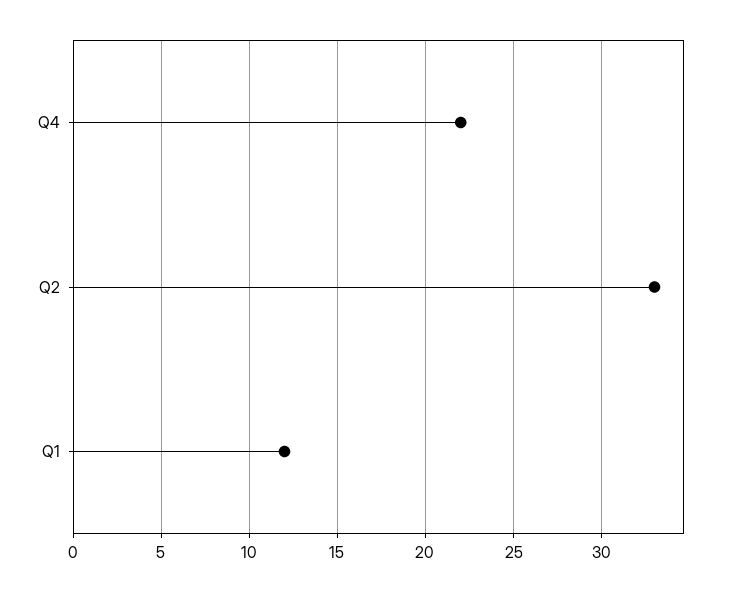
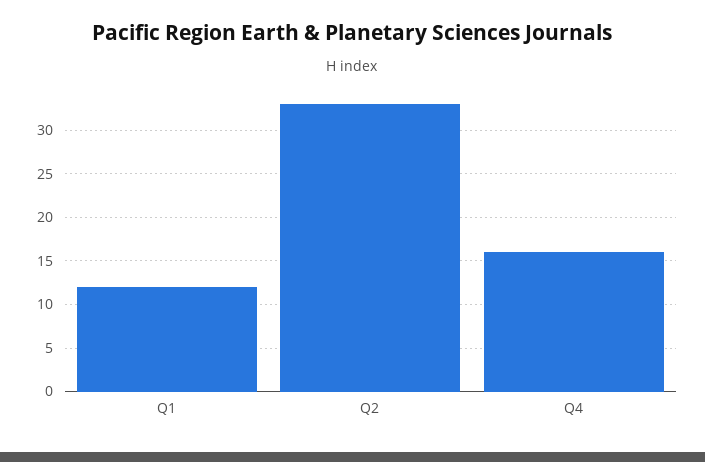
Q4: 22 -> 16

